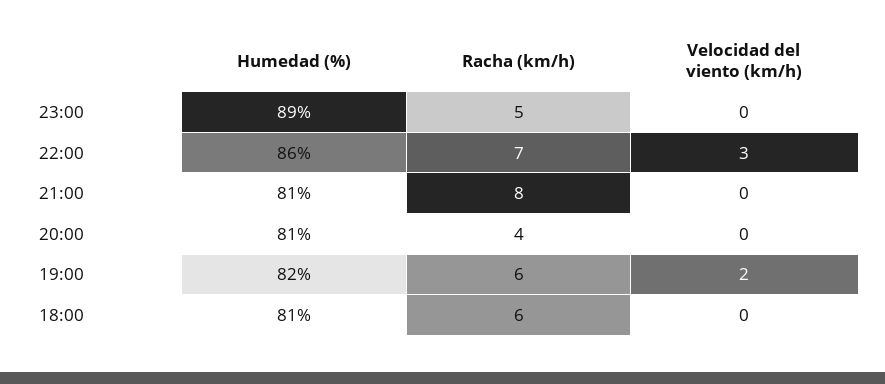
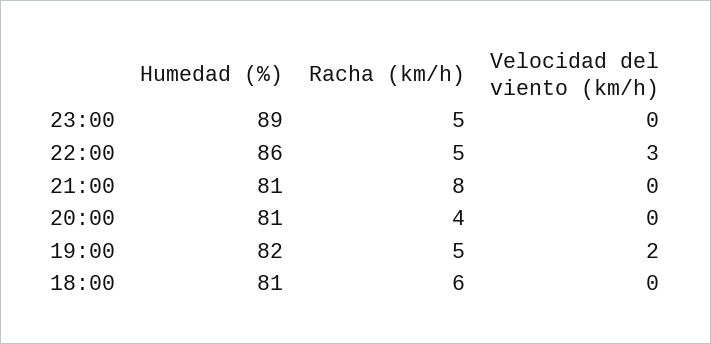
Racha (km/h), 22:00: 7 -> 5
Racha (km/h), 19:00: 6 -> 5

